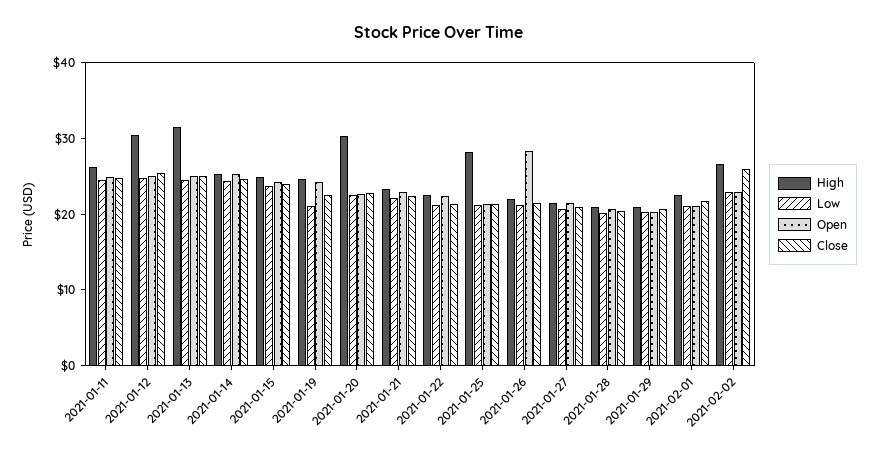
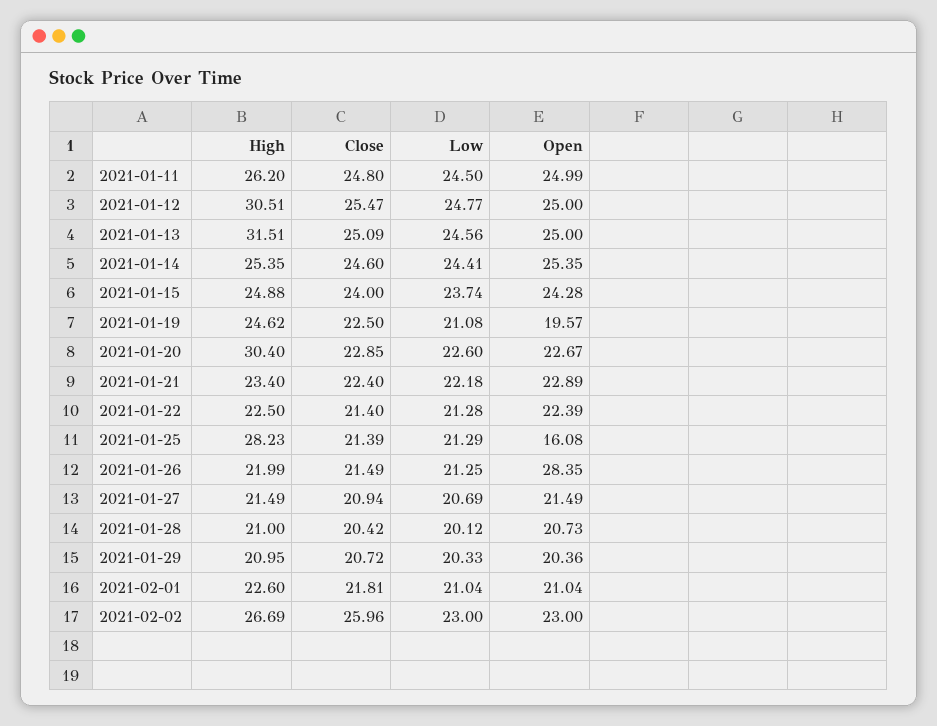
Open, 2021-01-19: 24 -> 19.57
Open, 2021-01-25: 22 -> 16.08

